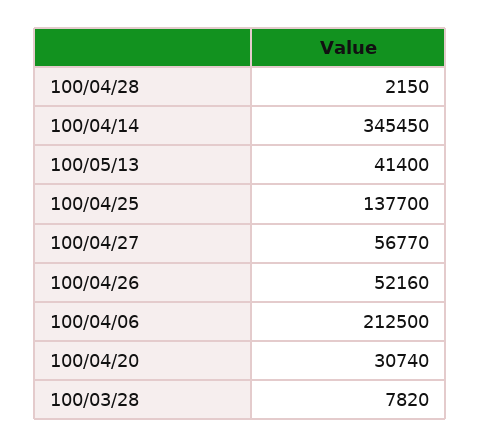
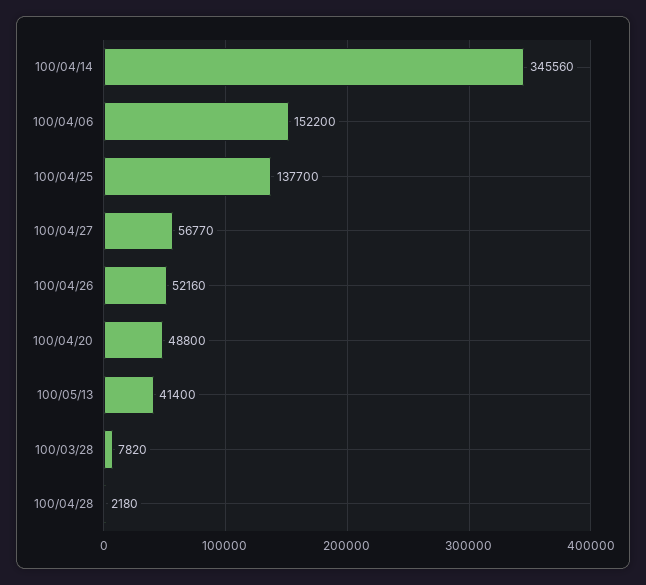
100/04/28: 2150 -> 2180
100/04/14: 345450 -> 345560
100/04/06: 212500 -> 152200
100/04/20: 30740 -> 48800

